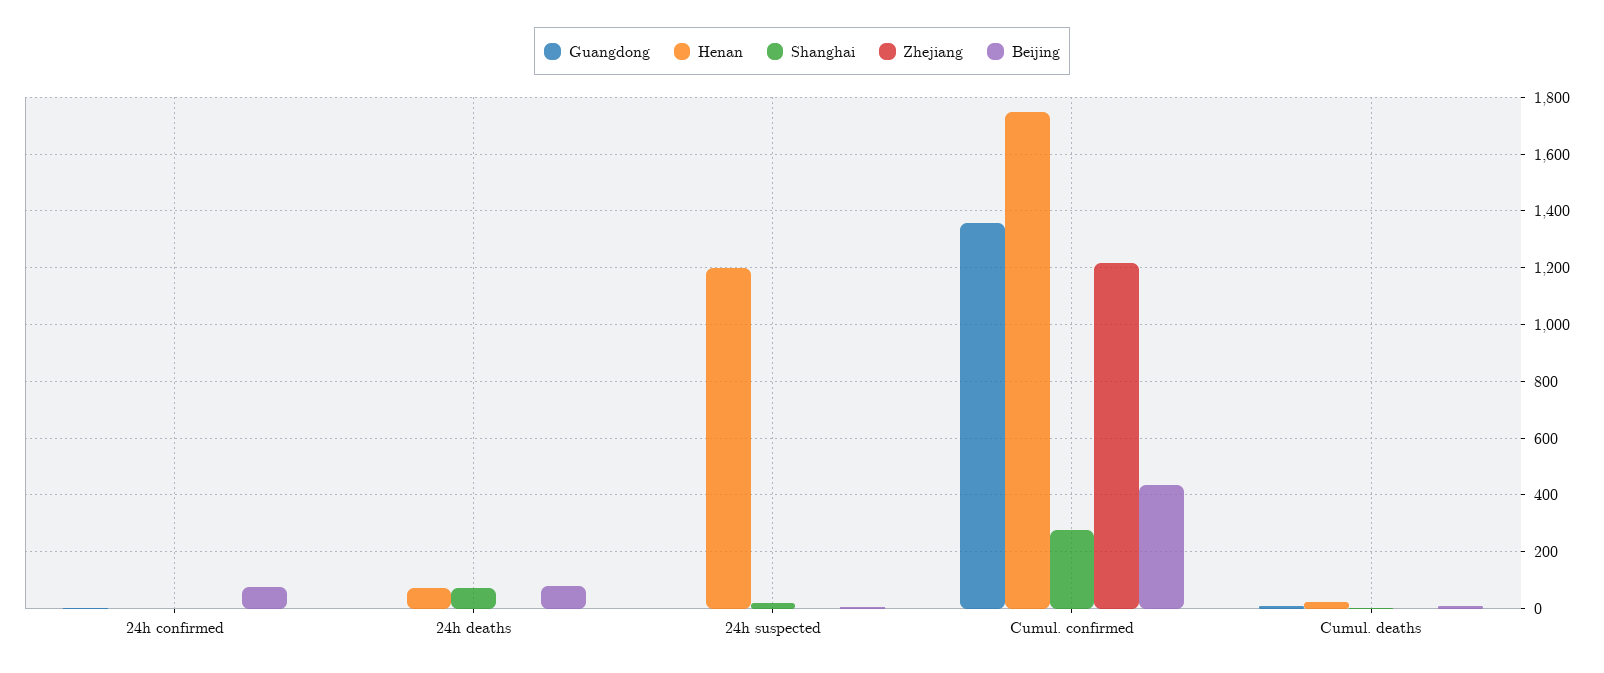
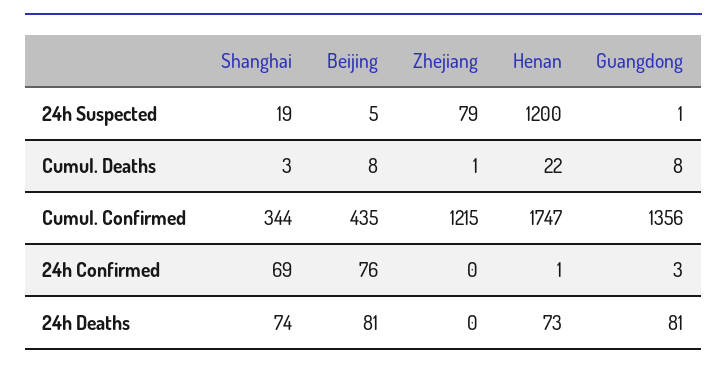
Shanghai, 24h confirmed: 0 -> 69
Guangdong, 24h deaths: 0 -> 81
Zhejiang, 24h suspected: 0 -> 79
Shanghai, Cumul. confirmed: 275 -> 344

